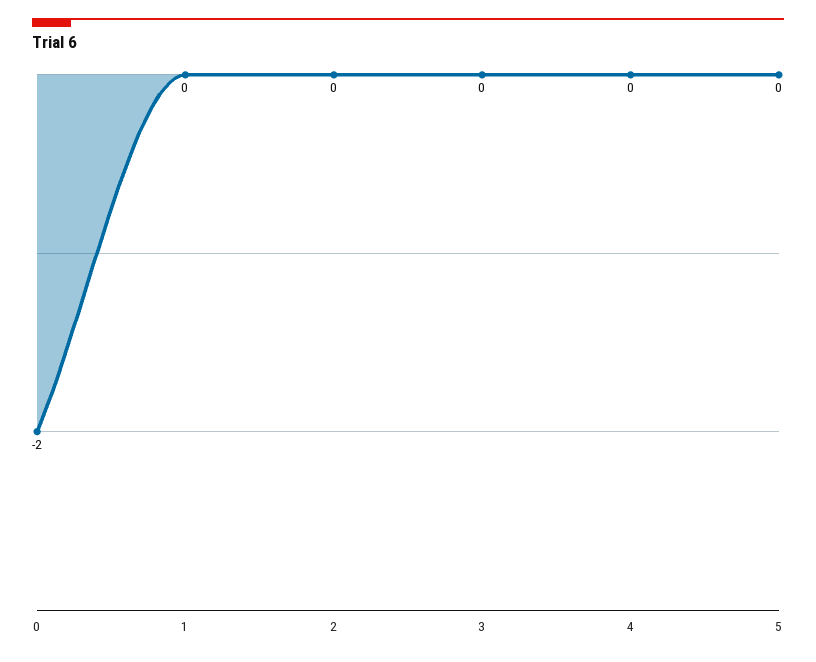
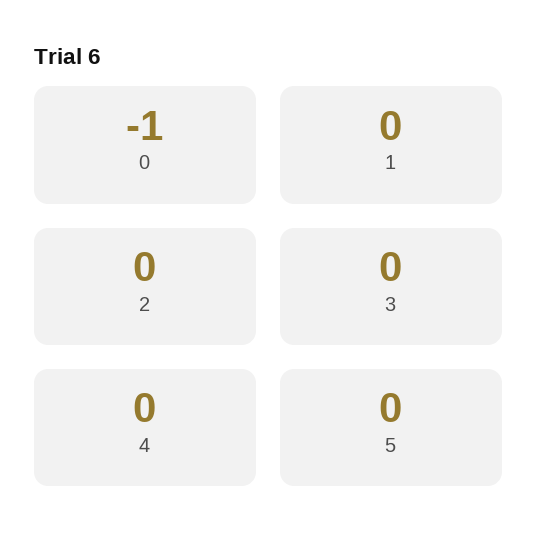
0: -2 -> -1

